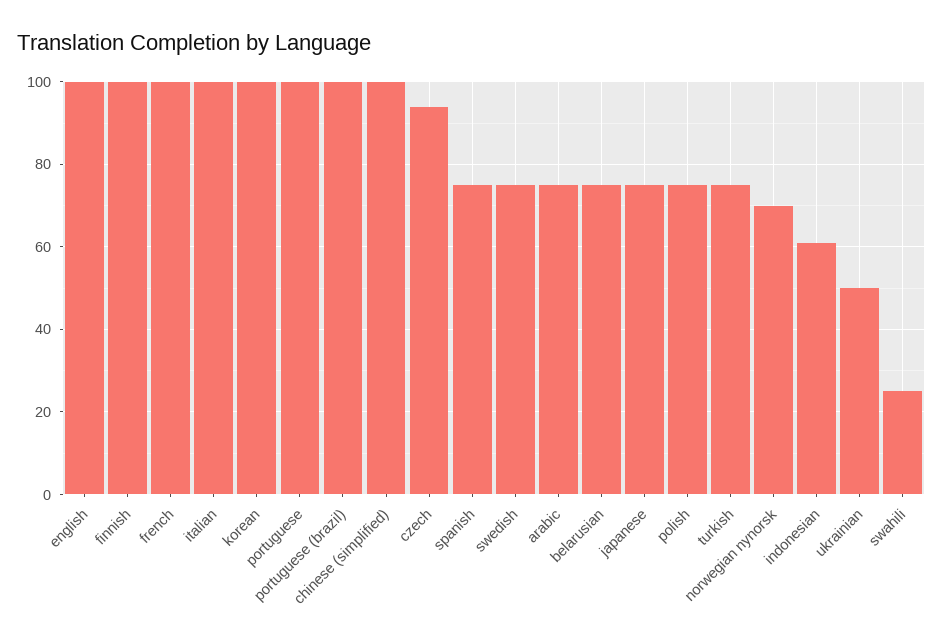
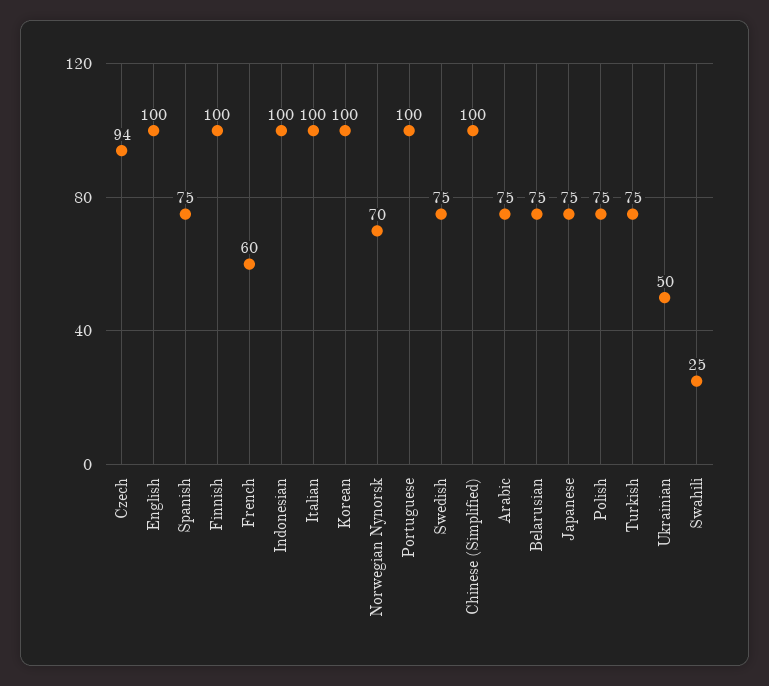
french: 100 -> 60
portuguese (brazil): 100 -> none
indonesian: 60 -> 100

